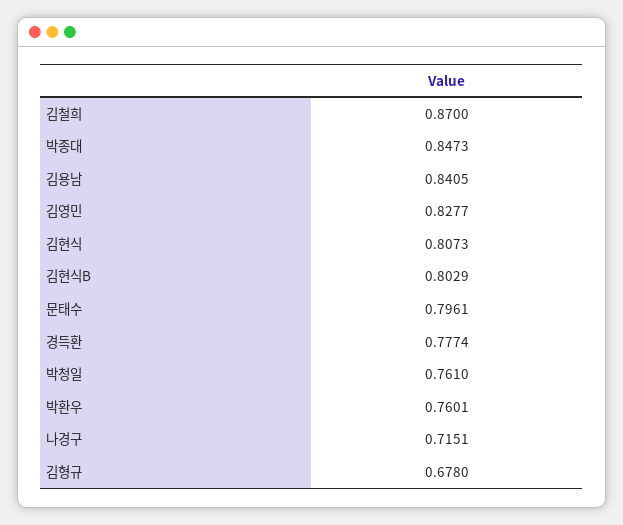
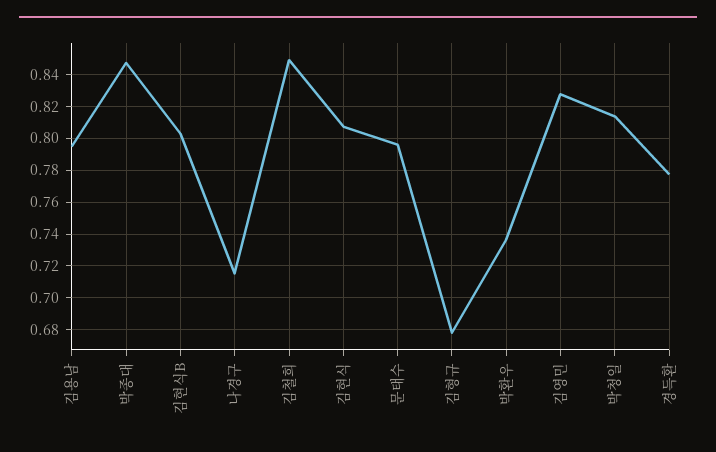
김철희: 0.87 -> 0.85
김용남: 0.8405 -> 0.795
박청일: 0.761 -> 0.815
박환우: 0.7601 -> 0.735

